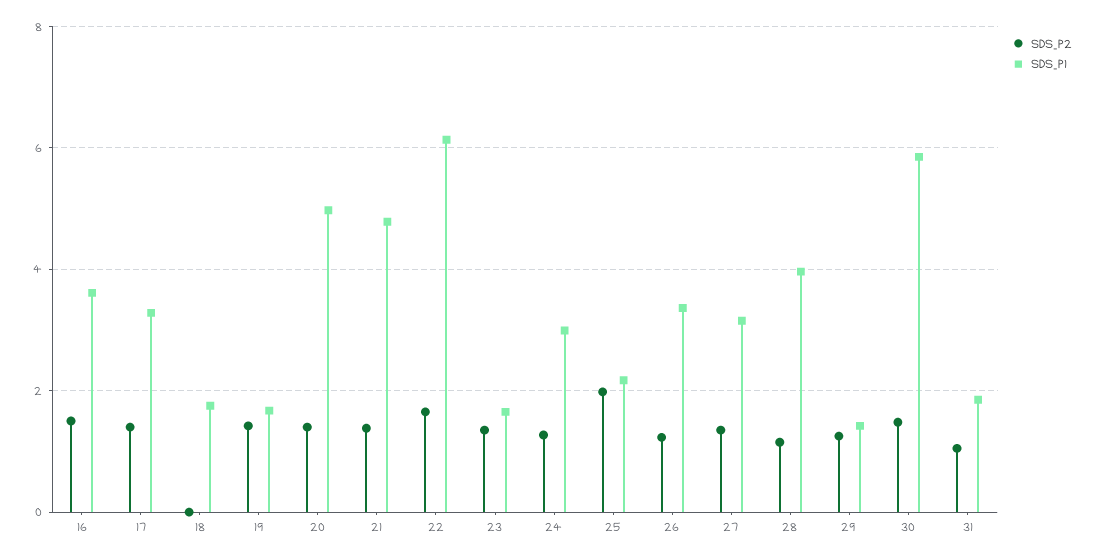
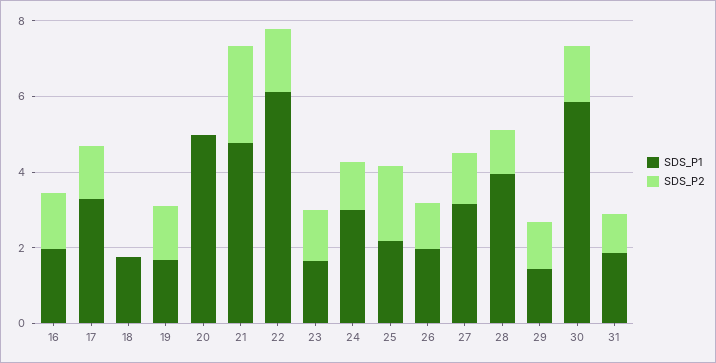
SDS_P1, 16: 3.6 -> 2
SDS_P2, 20: 1.4 -> 0
SDS_P2, 21: 1.4 -> 2.5
SDS_P1, 26: 3.4 -> 2

